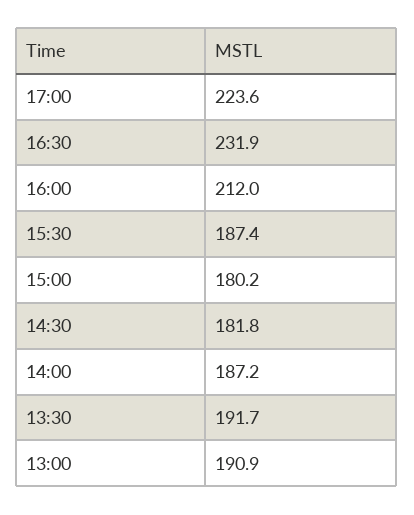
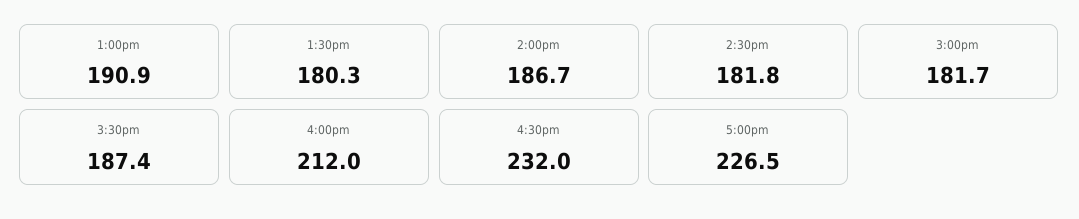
17:00: 223.6 -> 226.5
16:30: 231.9 -> 232
15:00: 180.2 -> 181.7
14:00: 187.2 -> 186.7
13:30: 191.7 -> 180.3

